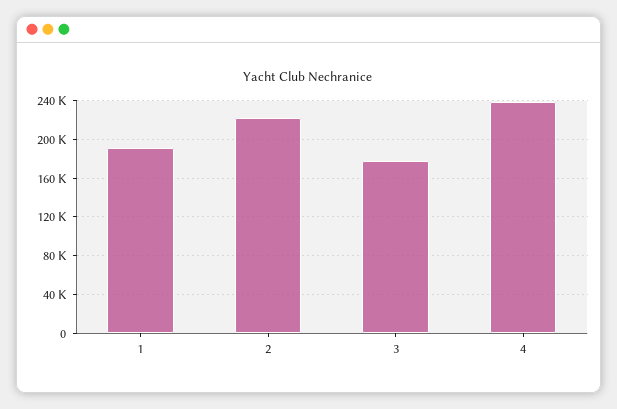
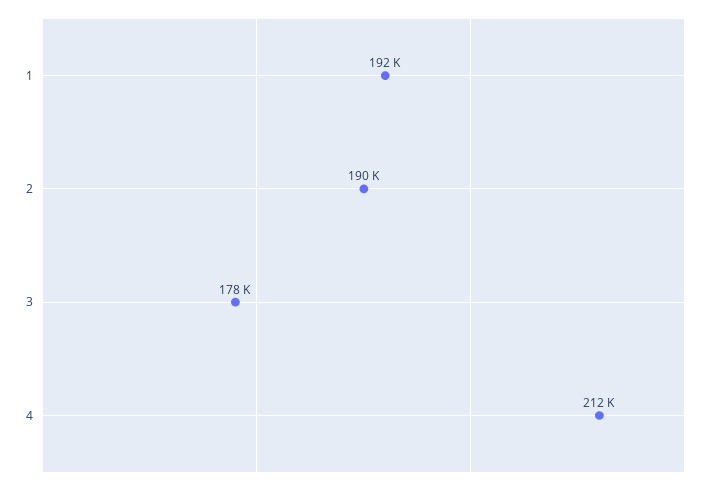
2: 220000 -> 190000
4: 240000 -> 212000

